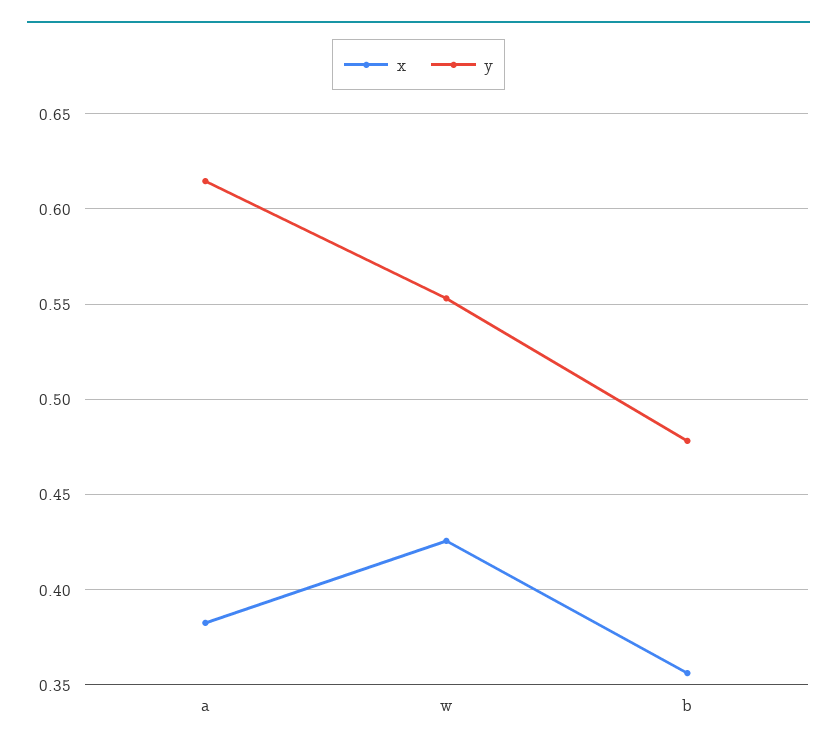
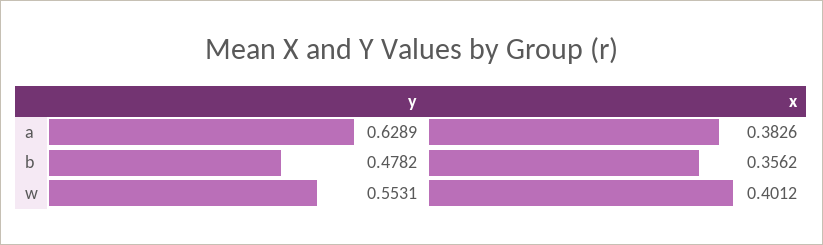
y, a: 0.615 -> 0.6289
x, w: 0.425 -> 0.4012

